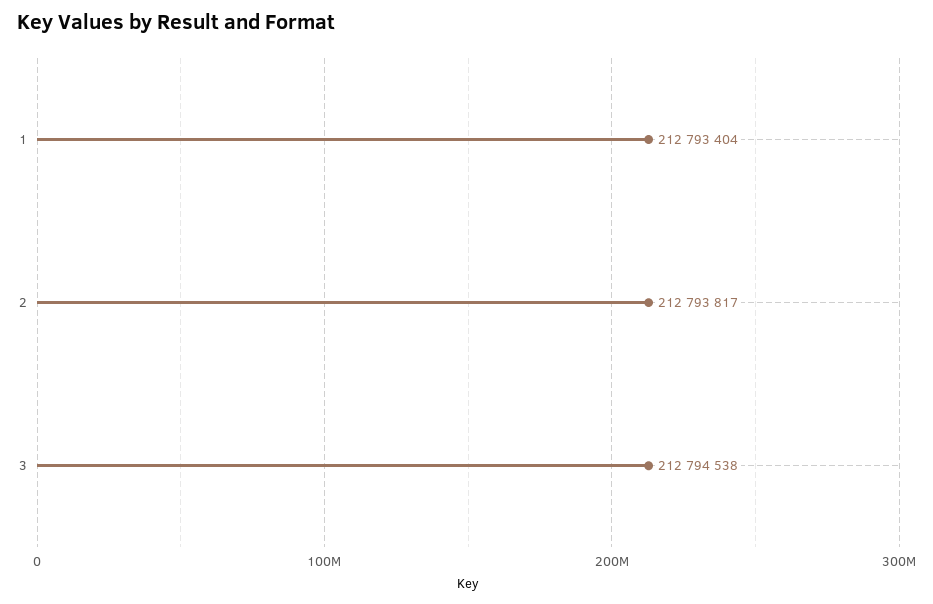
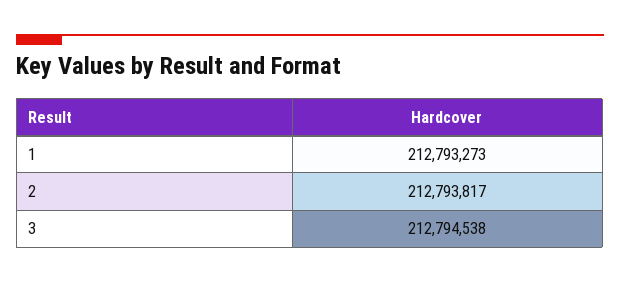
1: 212793404 -> 212793273

